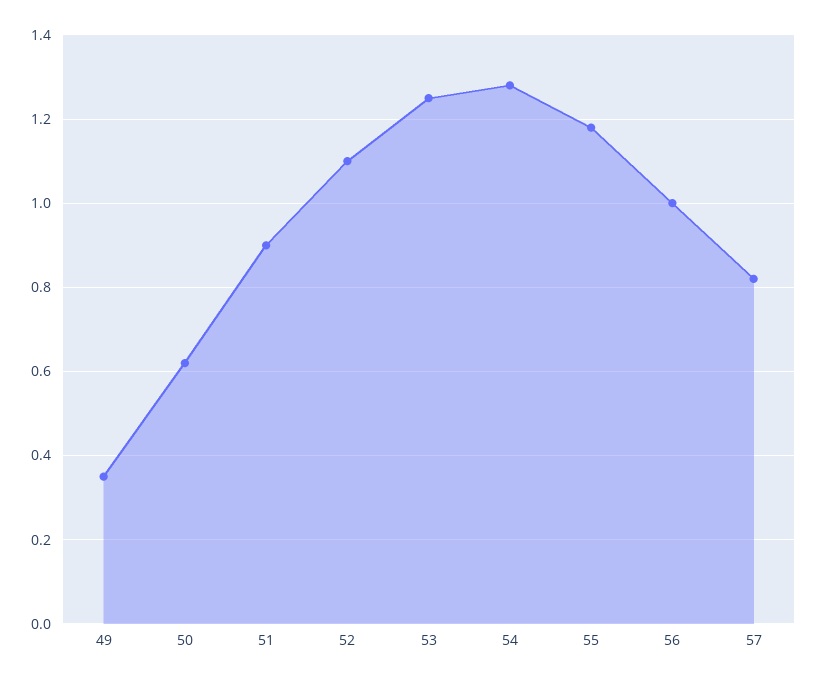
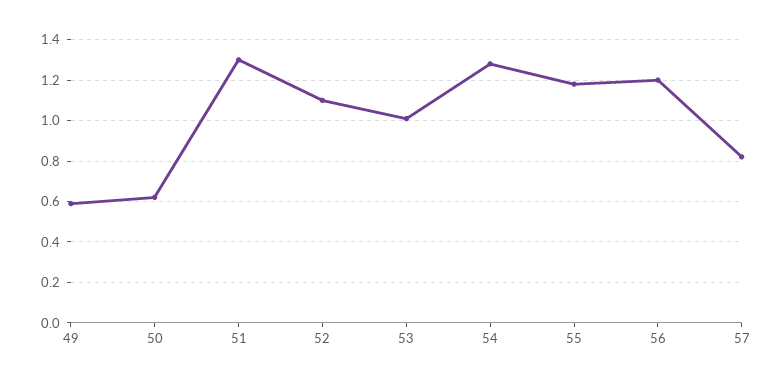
49: 0.35 -> 0.6
51: 0.9 -> 1.3
53: 1.25 -> 1
56: 1 -> 1.2

